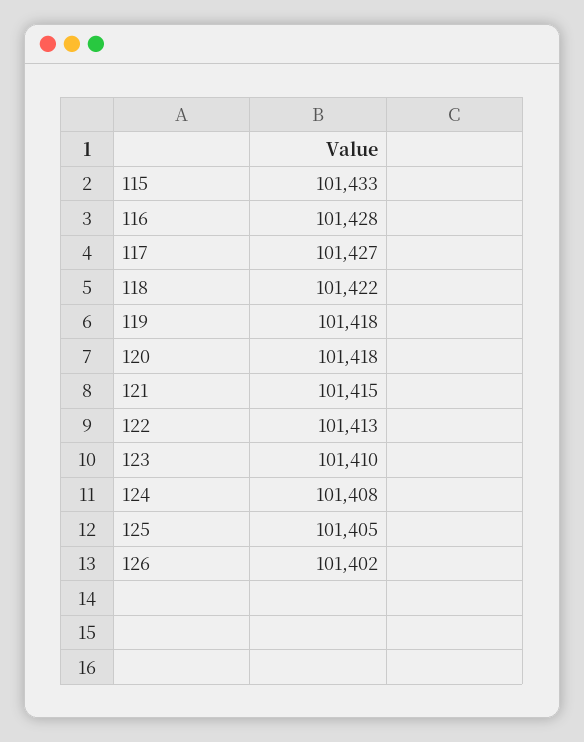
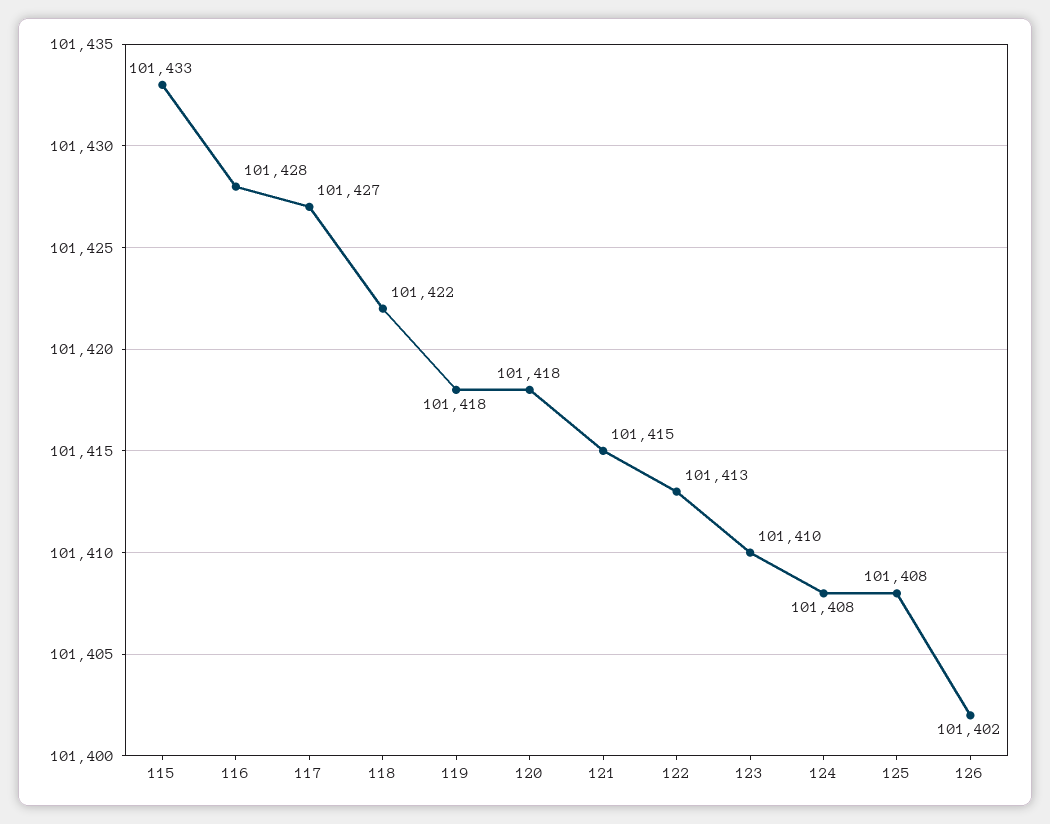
125: 101405 -> 101408

